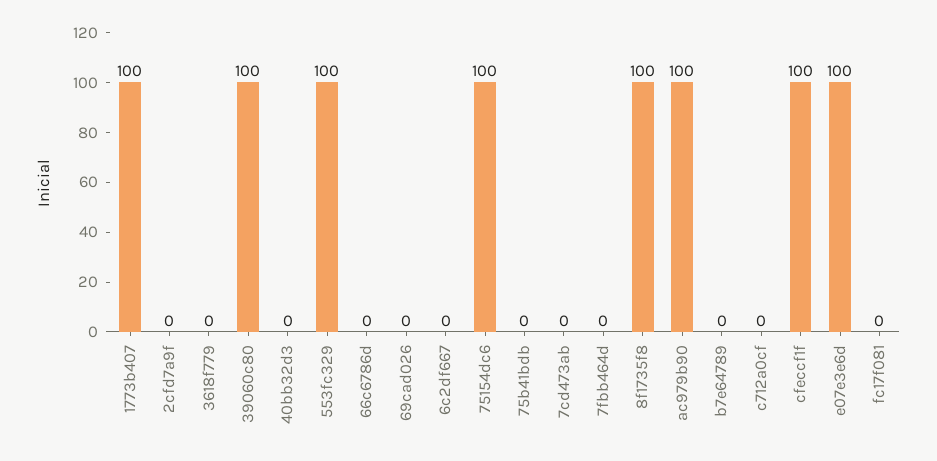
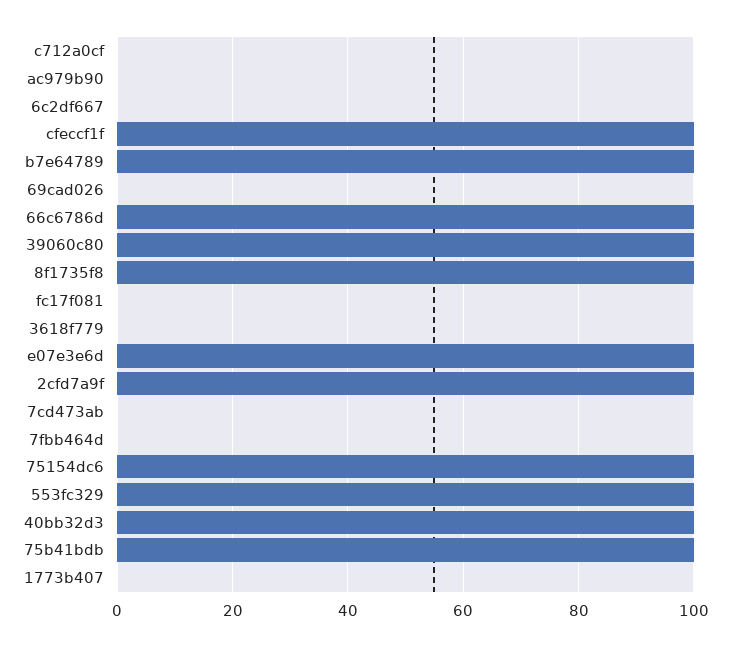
1773b407: 100 -> 0
2cfd7a9f: 0 -> 100
40bb32d3: 0 -> 100
66c6786d: 0 -> 100
75b41bdb: 0 -> 100
ac979b90: 100 -> 0
b7e64789: 0 -> 100

